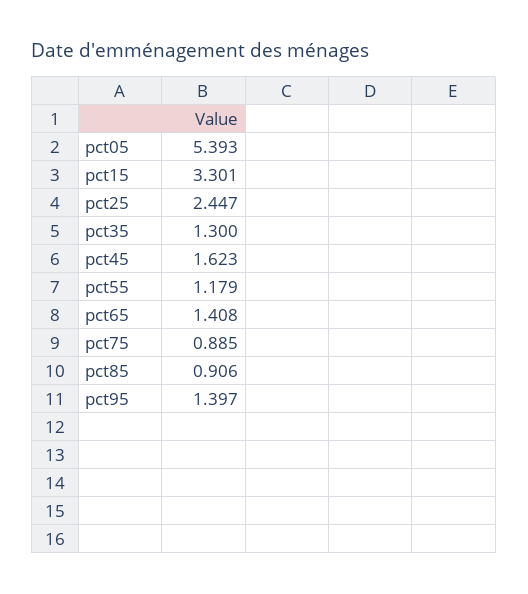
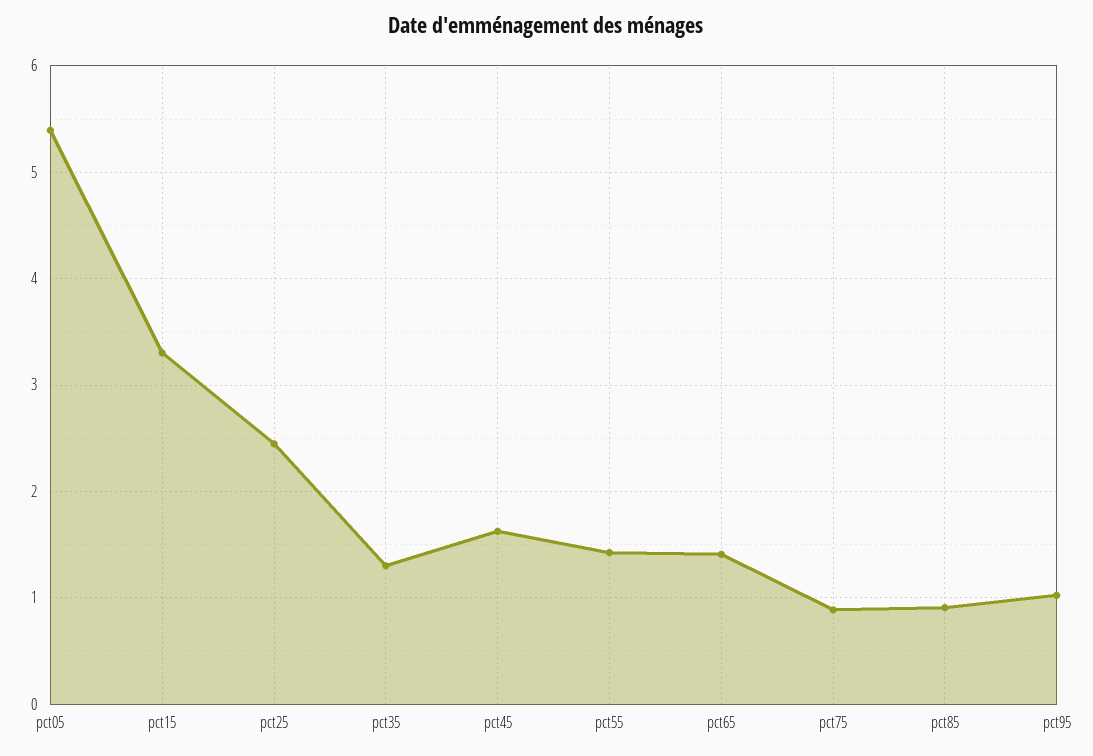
pct55: 1.179 -> 1.4
pct95: 1.397 -> 1

